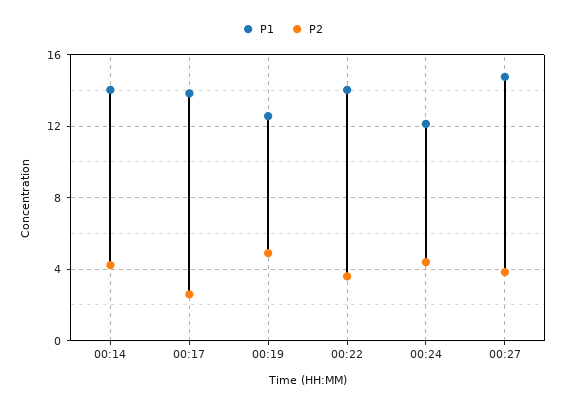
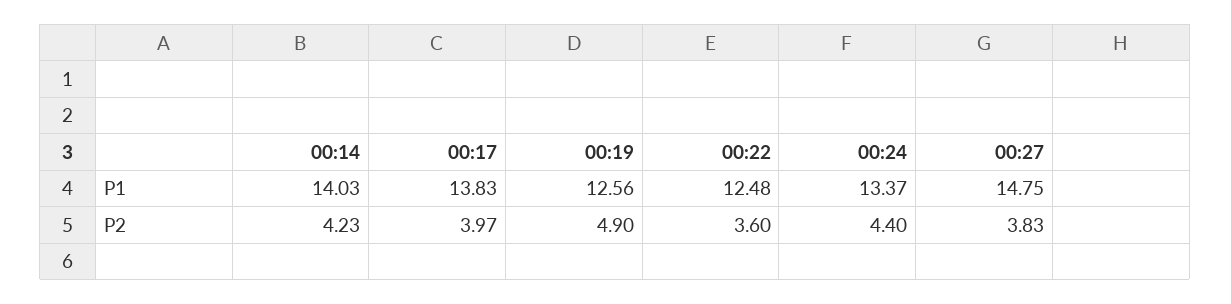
P2, 00:17: 2.5 -> 3.97
P1, 00:22: 14 -> 12.48
P1, 00:24: 12 -> 13.37

